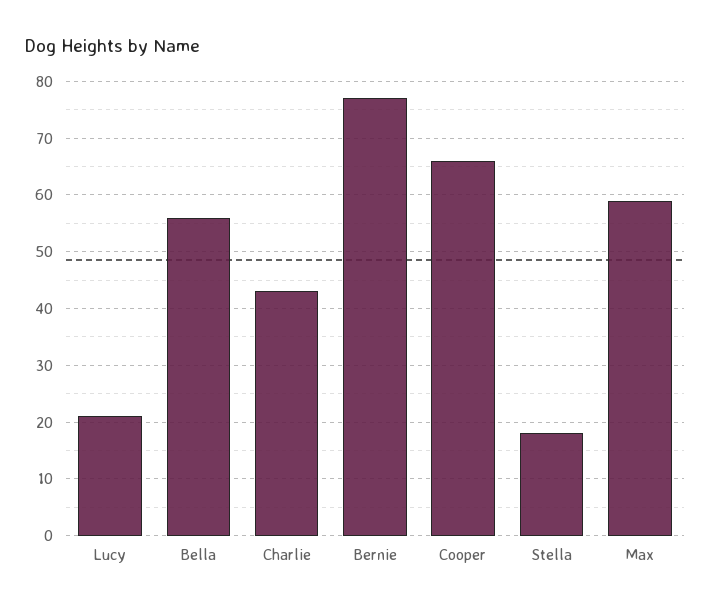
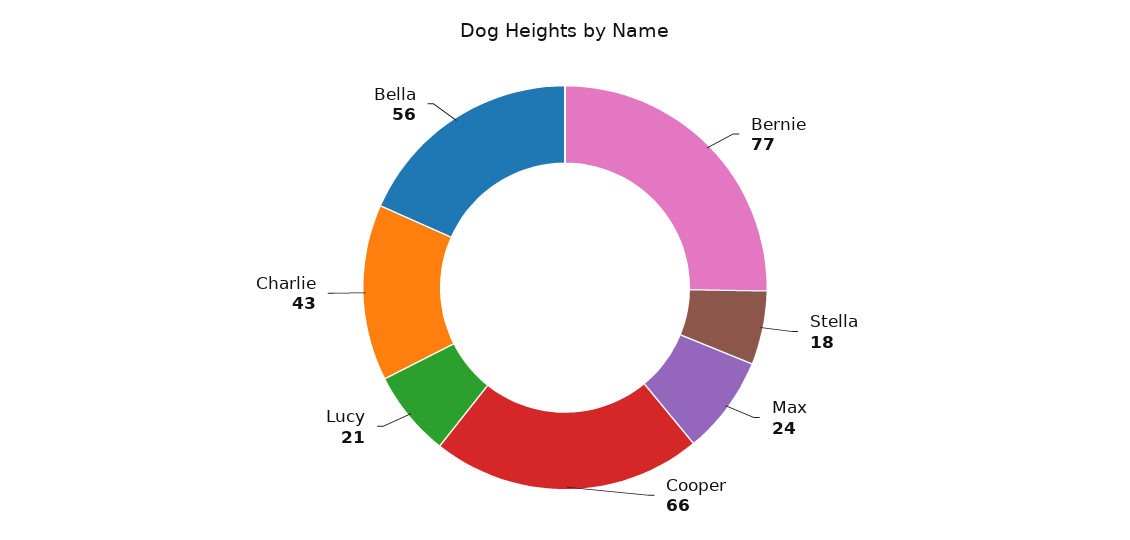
Max: 60 -> 24

